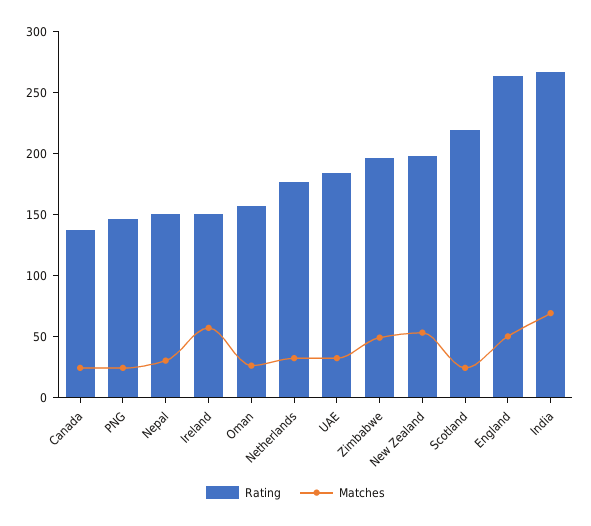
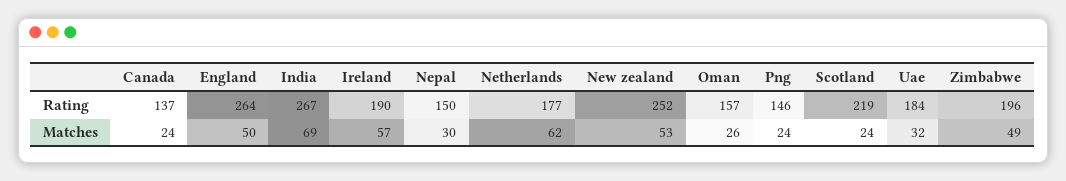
Rating, Ireland: 150 -> 190
Matches, Netherlands: 30 -> 62
Rating, New Zealand: 200 -> 252

